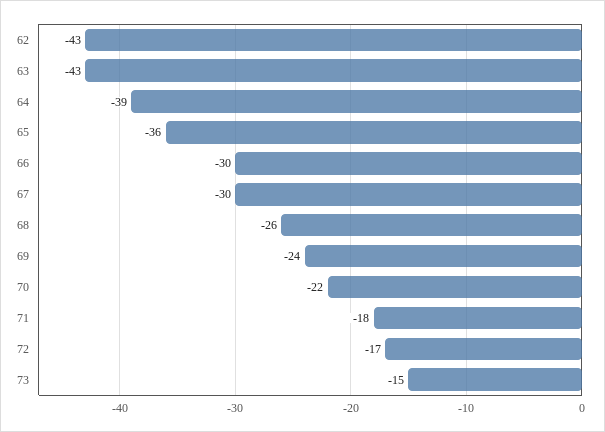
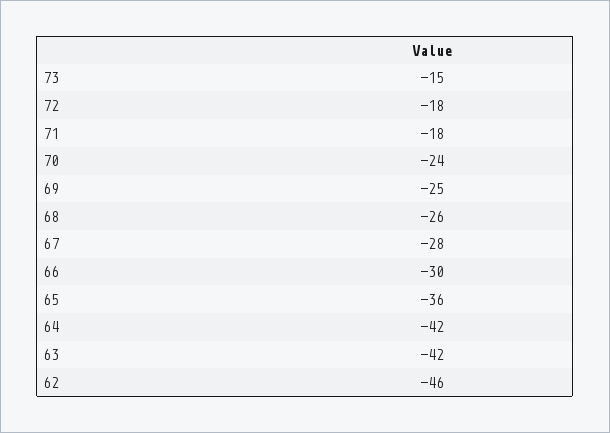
62: -43 -> -46
63: -43 -> -42
64: -39 -> -42
67: -30 -> -28
69: -24 -> -25
70: -22 -> -24
72: -17 -> -18

